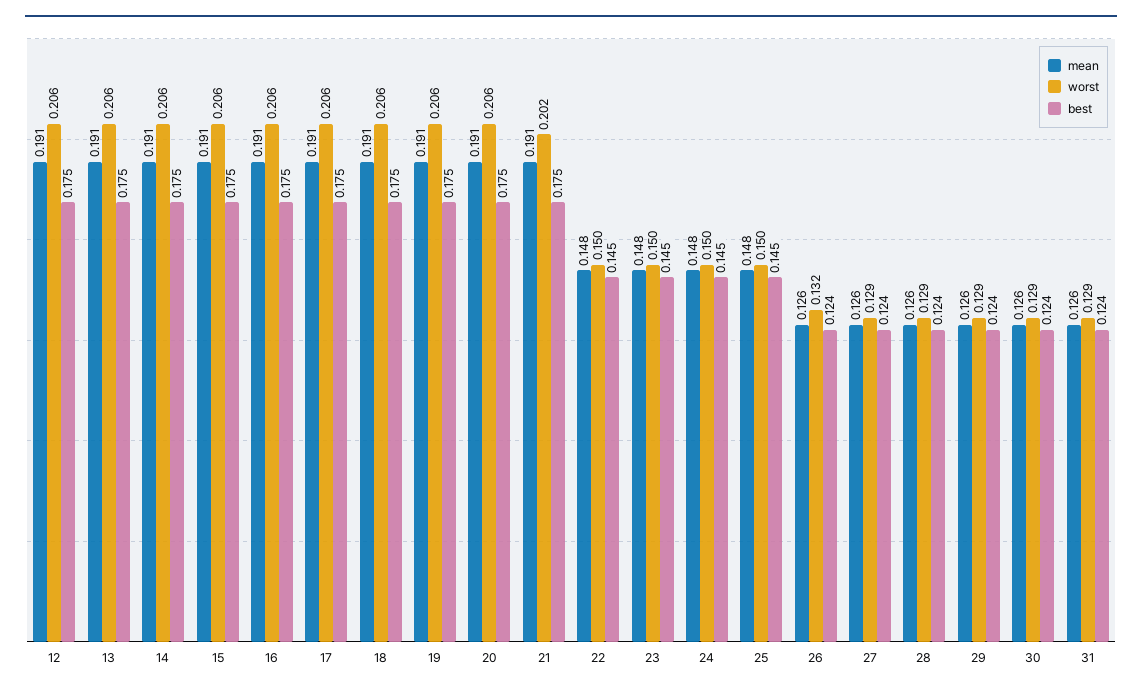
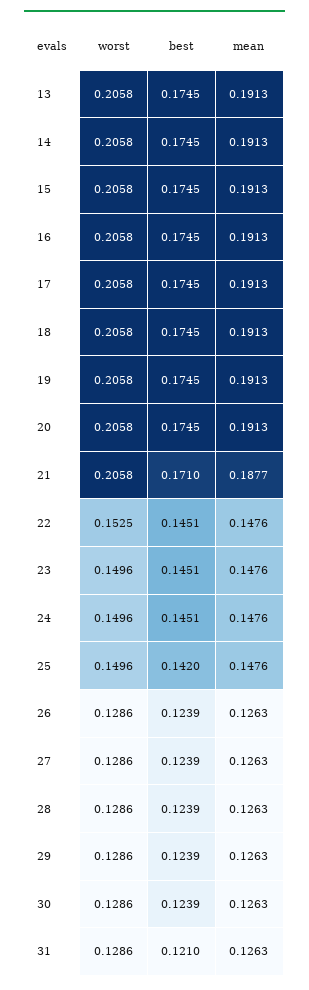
mean, 12: 0.191 -> none
worst, 12: 0.206 -> none
best, 12: 0.175 -> none
mean, 21: 0.191 -> 0.1877
worst, 21: 0.202 -> 0.2058
best, 21: 0.175 -> 0.171
worst, 22: 0.15 -> 0.1525
best, 25: 0.145 -> 0.142
worst, 26: 0.132 -> 0.1286
best, 31: 0.124 -> 0.121

